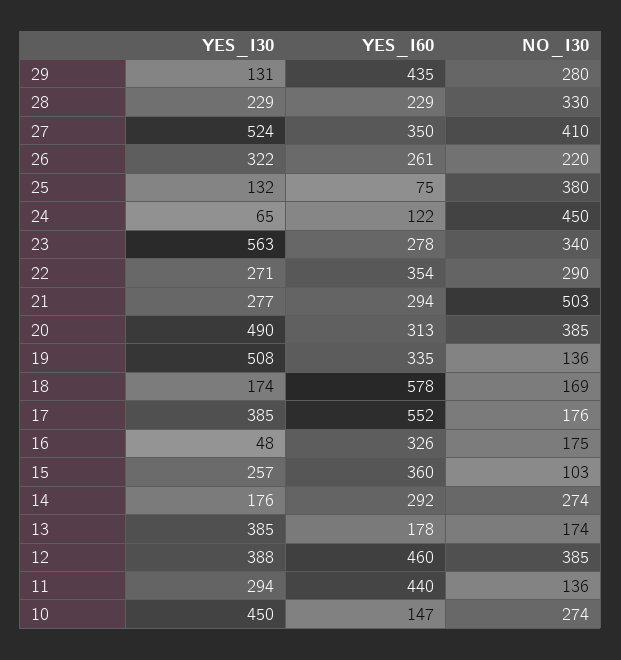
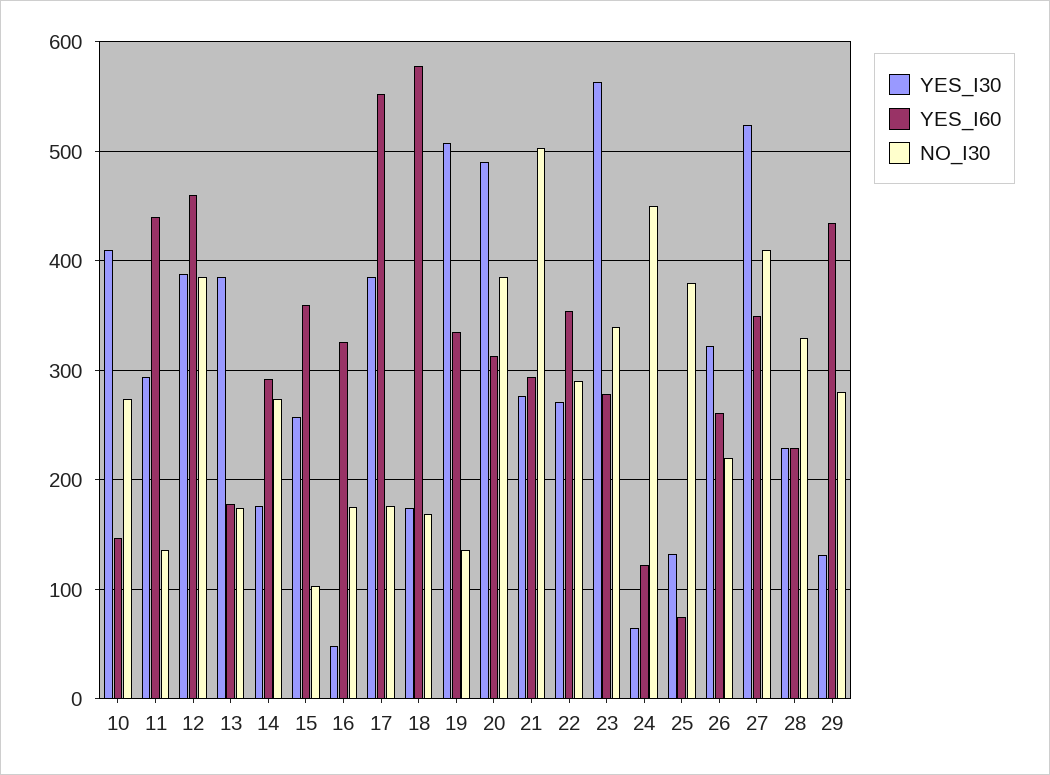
YES_I30, 10: 450 -> 410

